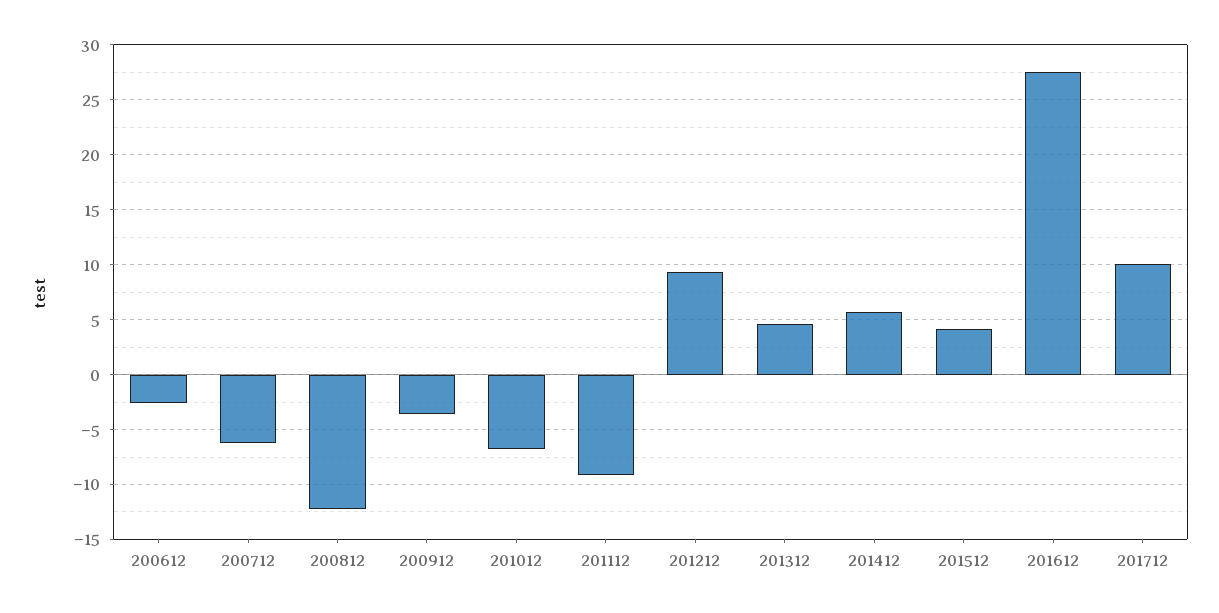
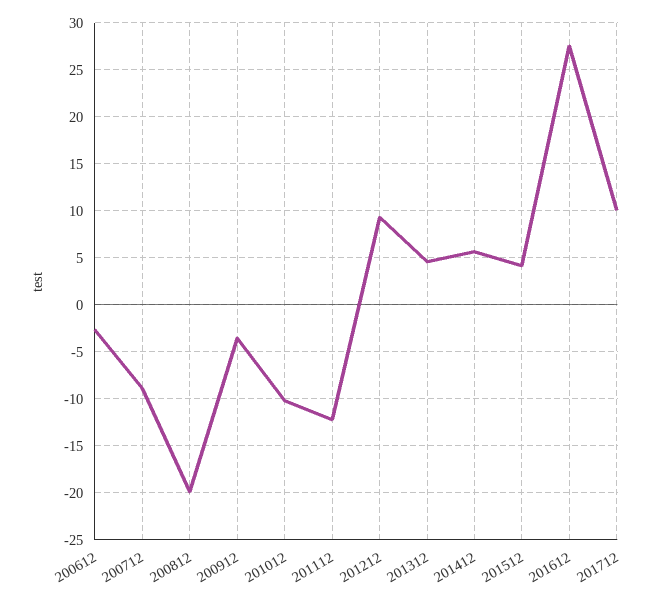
200712: -6 -> -9
200812: -12 -> -20
201012: -7 -> -10
201112: -9 -> -12

